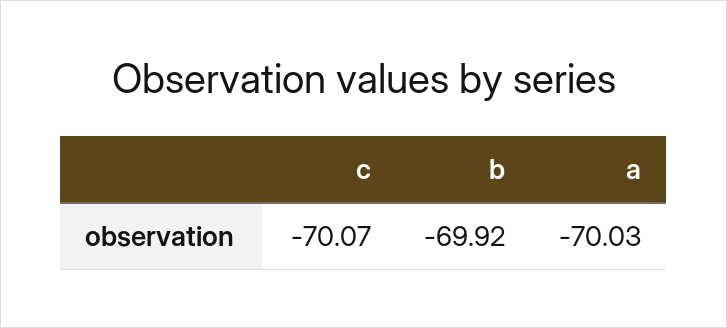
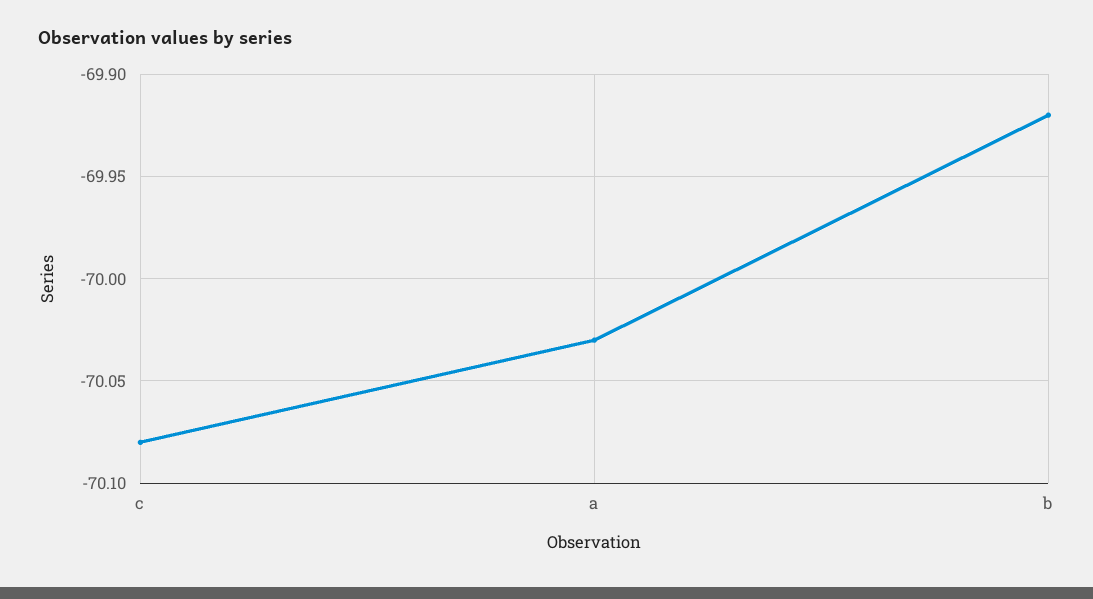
c: -70.07 -> -70.08

